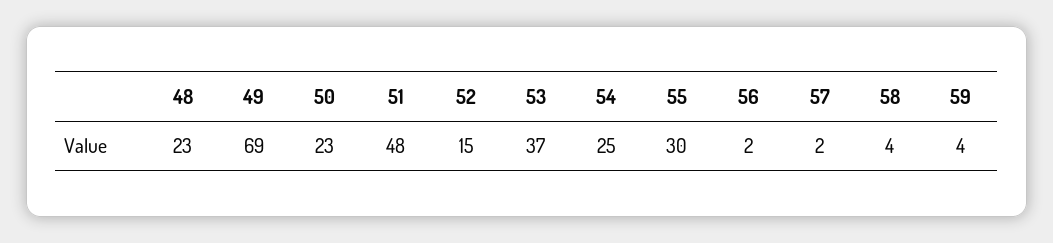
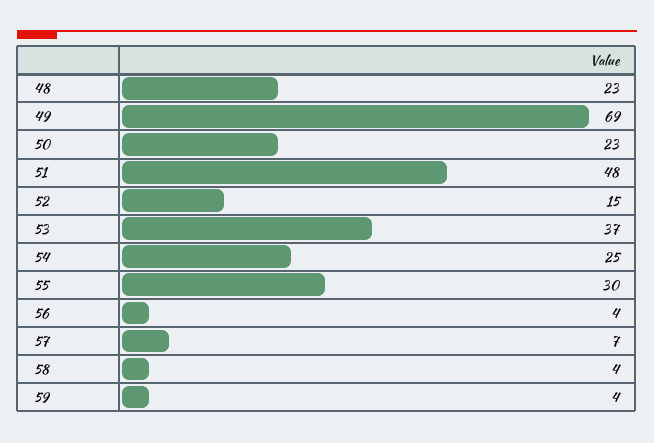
56: 2 -> 4
57: 2 -> 7

